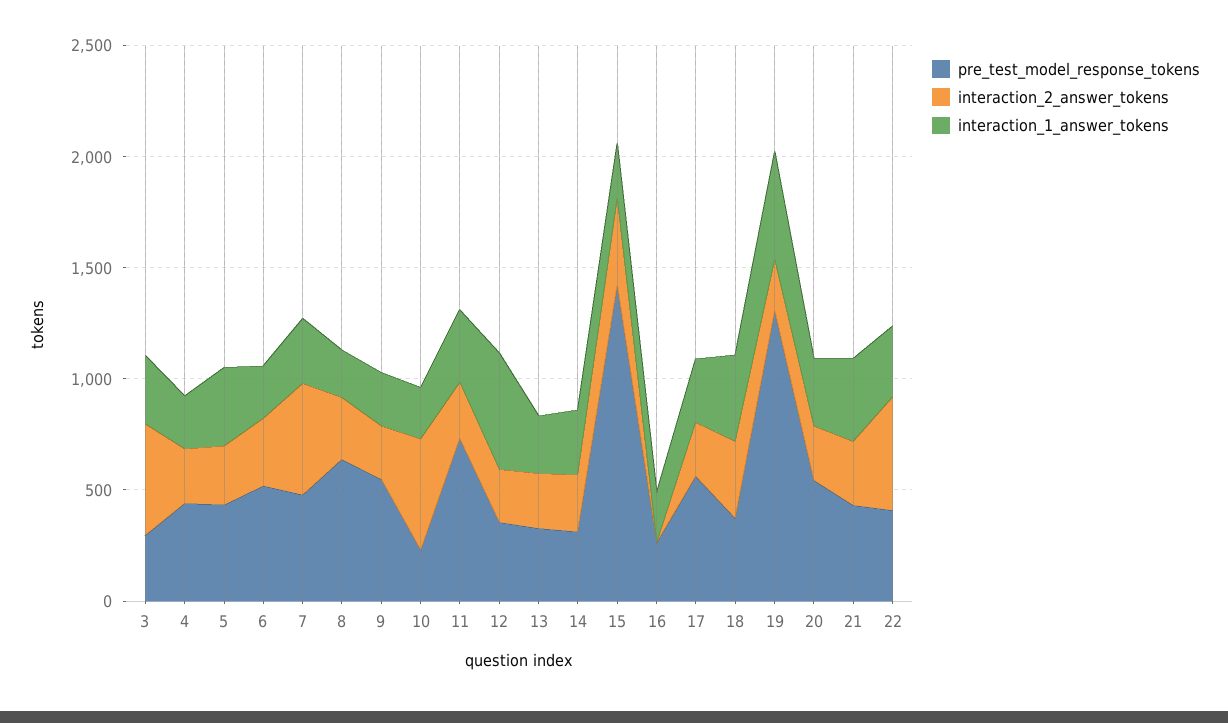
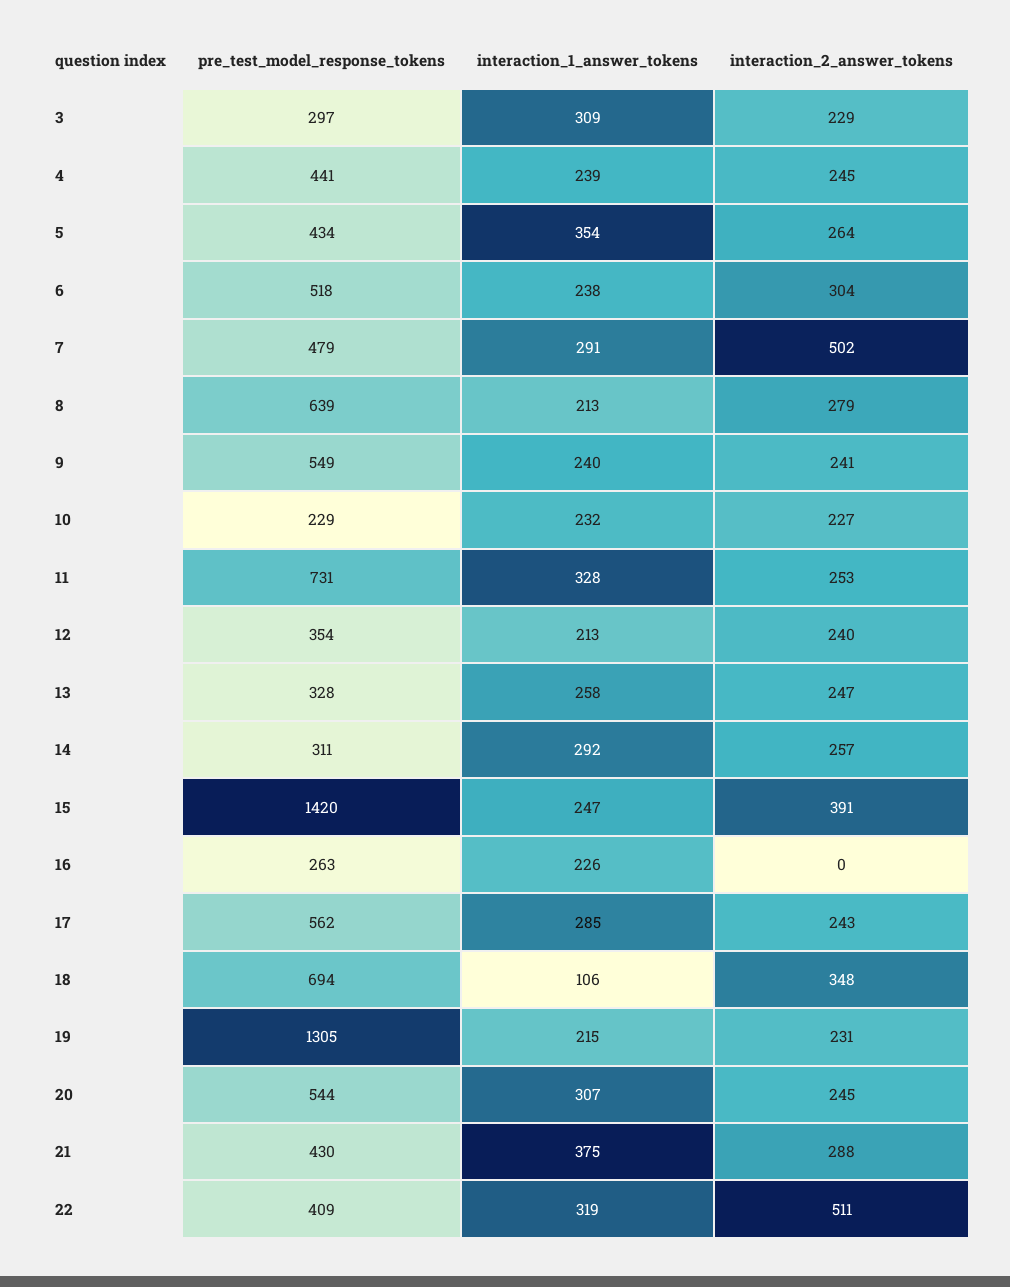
interaction_2_answer_tokens, 3: 500 -> 229
interaction_2_answer_tokens, 10: 500 -> 227
interaction_1_answer_tokens, 12: 500 -> 213
pre_test_model_response_tokens, 18: 400 -> 694
interaction_1_answer_tokens, 18: 400 -> 106
interaction_1_answer_tokens, 19: 500 -> 215

